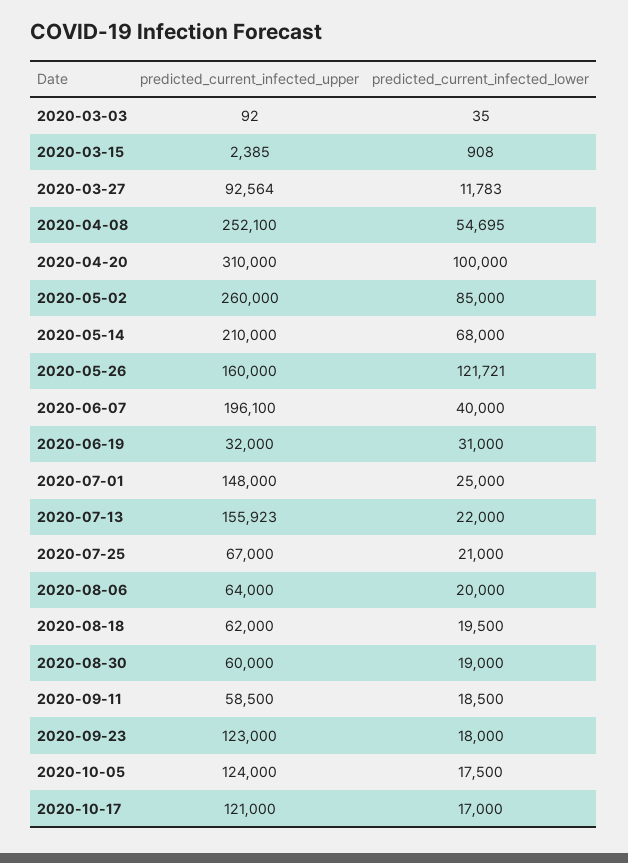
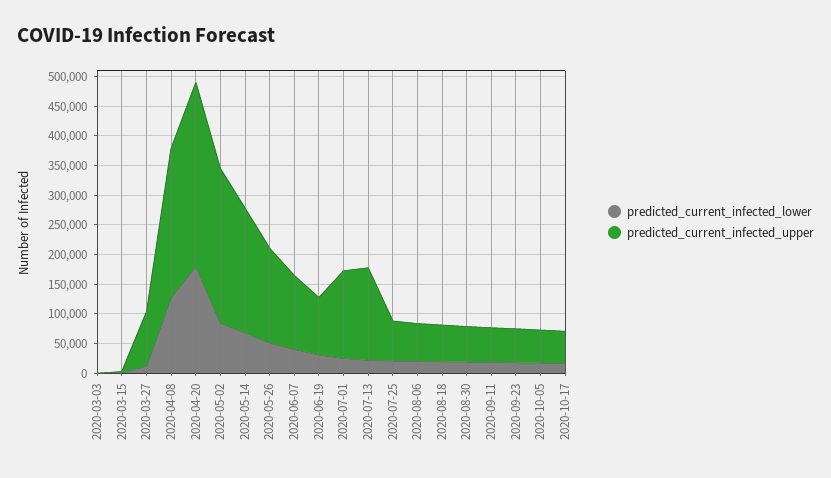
predicted_current_infected_lower, 2020-04-08: 54695 -> 125000
predicted_current_infected_lower, 2020-04-20: 100000 -> 175000
predicted_current_infected_lower, 2020-05-26: 121721 -> 50000
predicted_current_infected_upper, 2020-06-07: 196100 -> 125000
predicted_current_infected_upper, 2020-06-19: 32000 -> 100000
predicted_current_infected_upper, 2020-09-23: 123000 -> 50000
predicted_current_infected_upper, 2020-10-05: 124000 -> 50000
predicted_current_infected_upper, 2020-10-17: 121000 -> 50000

